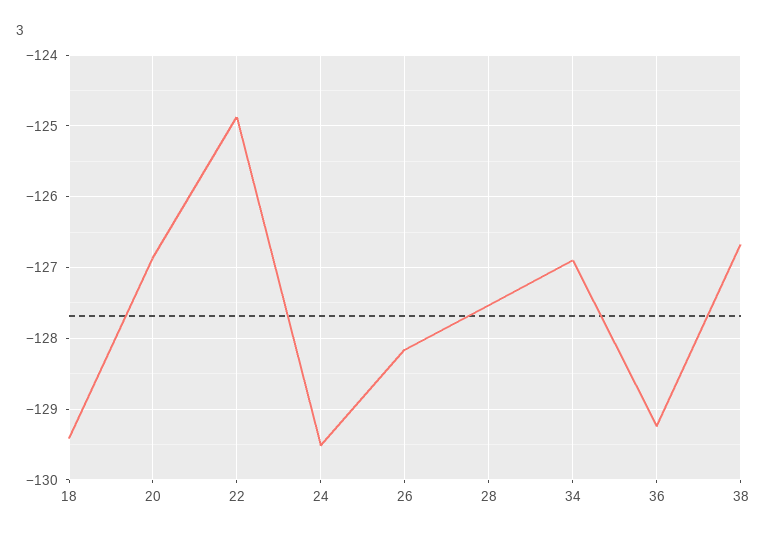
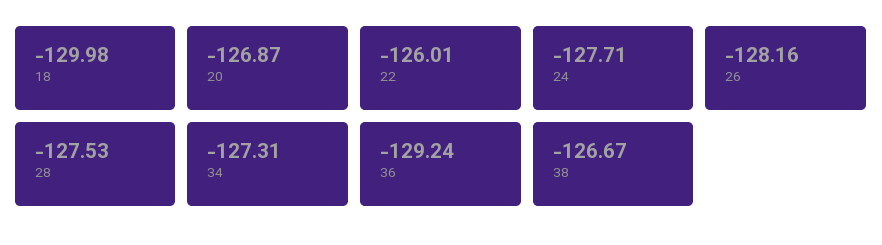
18: -129.4 -> -129.98
22: -124.9 -> -126.01
24: -129.5 -> -127.71
34: -126.9 -> -127.31

